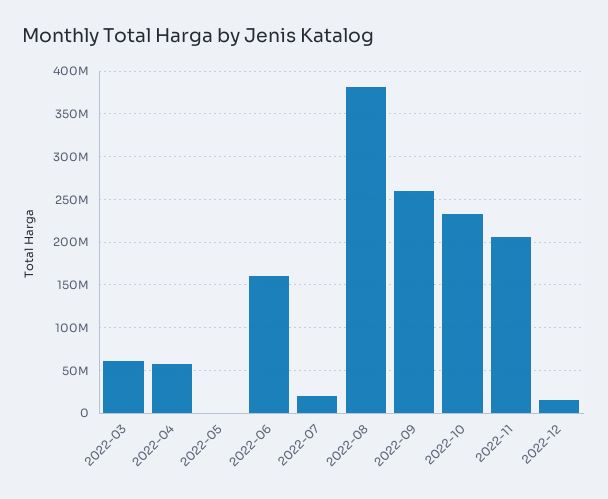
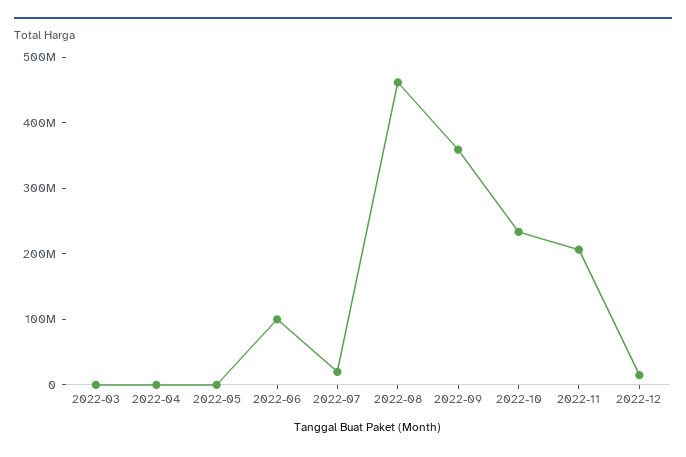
2022-03: 60000000 -> 0
2022-04: 60000000 -> 0
2022-06: 160000000 -> 100000000
2022-08: 380000000 -> 460000000
2022-09: 260000000 -> 360000000

